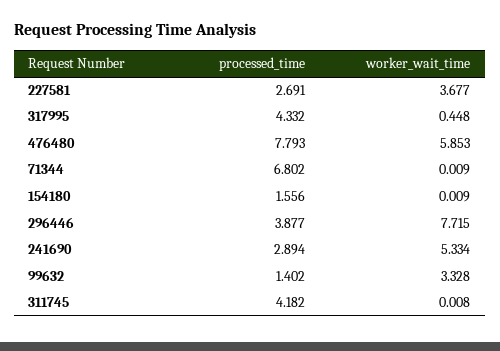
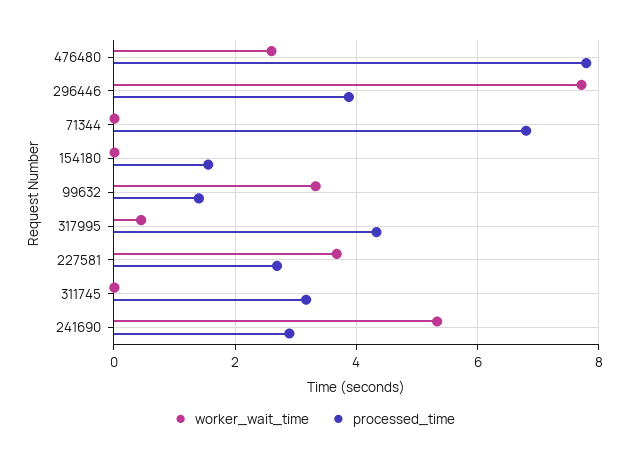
worker_wait_time, 476480: 5.853 -> 2.6
processed_time, 311745: 4.182 -> 3.2

